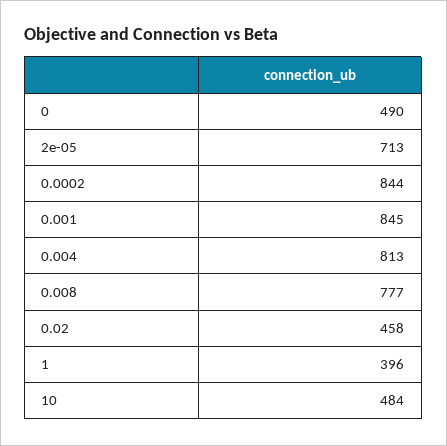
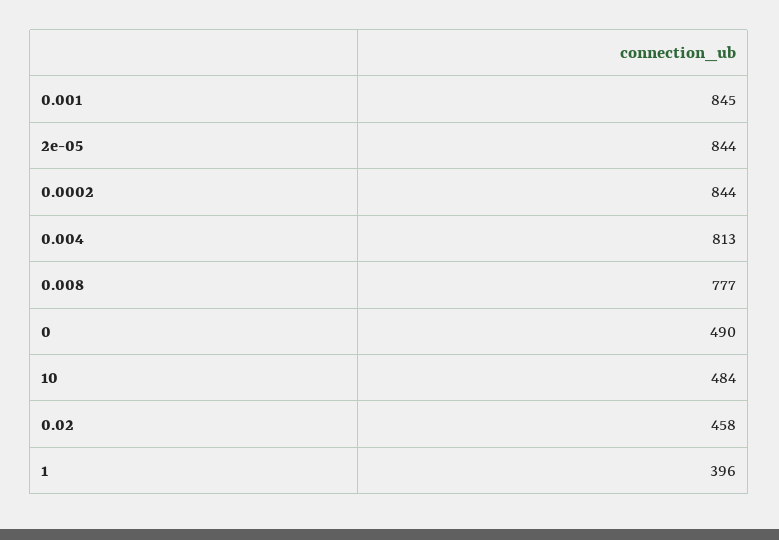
2e-05: 713 -> 844

